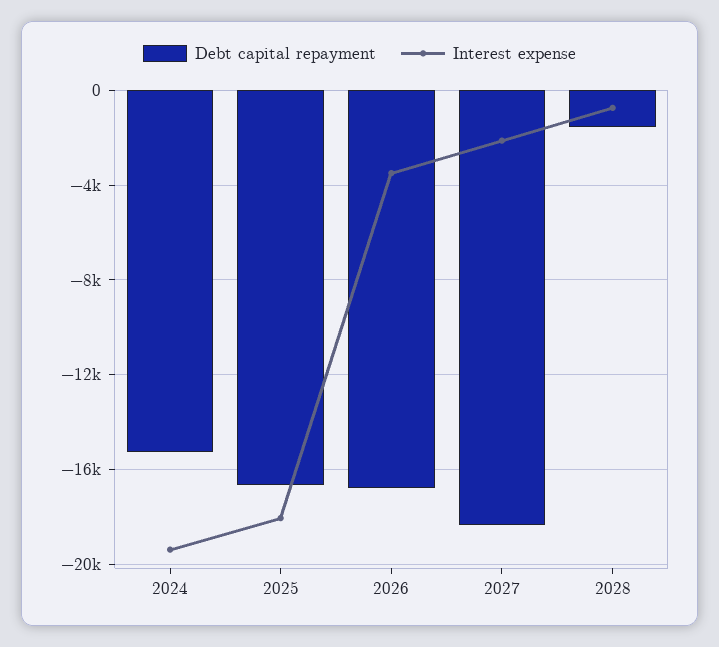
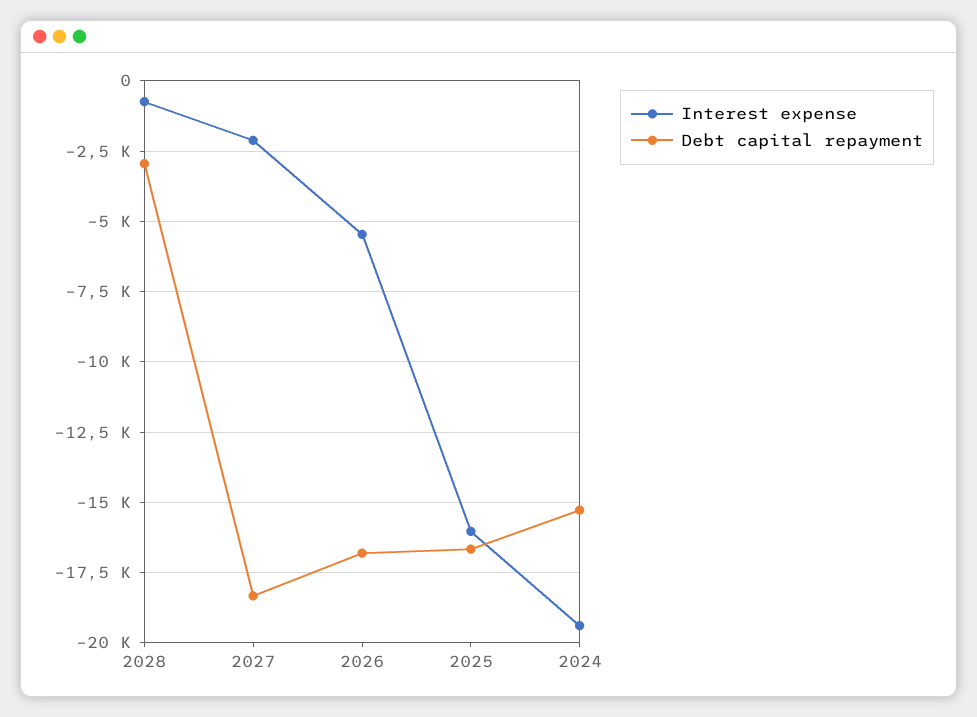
Interest expense, 2025: -18000 -> -16000
Interest expense, 2026: -3500 -> -5500
Debt capital repayment, 2028: -1500 -> -3000

